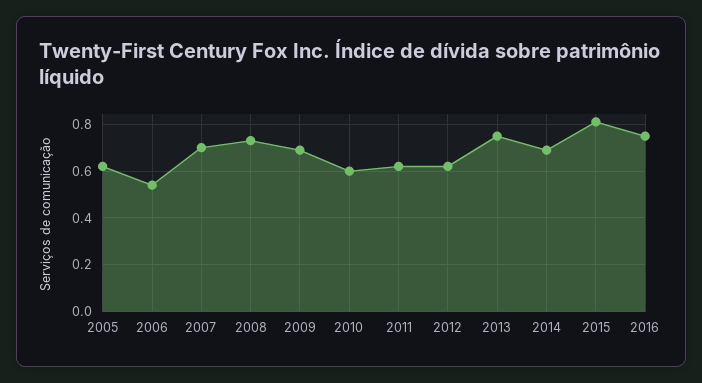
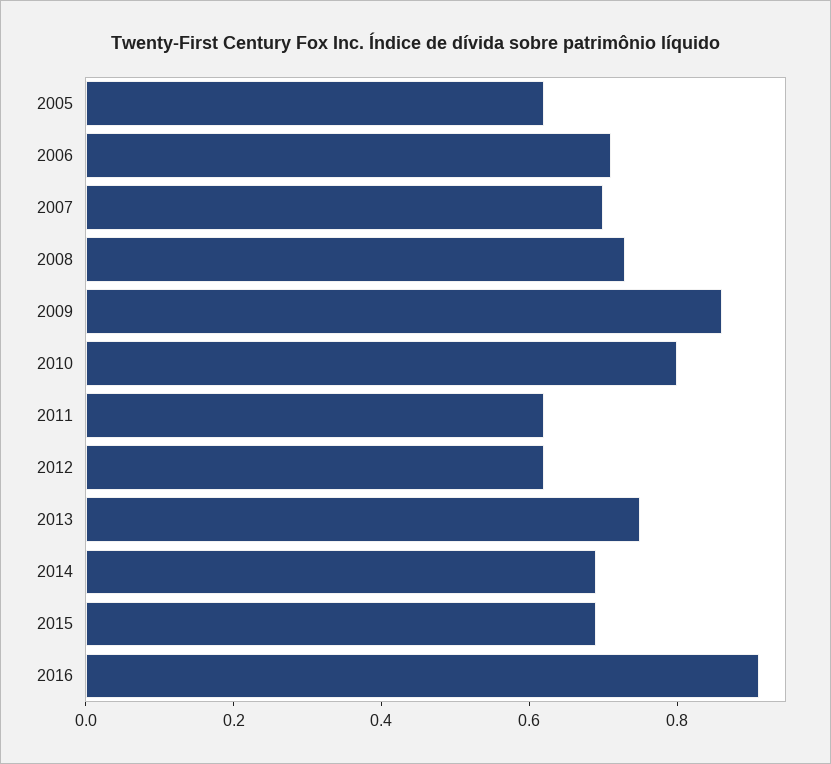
2006: 0.55 -> 0.7
2009: 0.7 -> 0.85
2010: 0.6 -> 0.8
2015: 0.8 -> 0.7
2016: 0.75 -> 0.9

